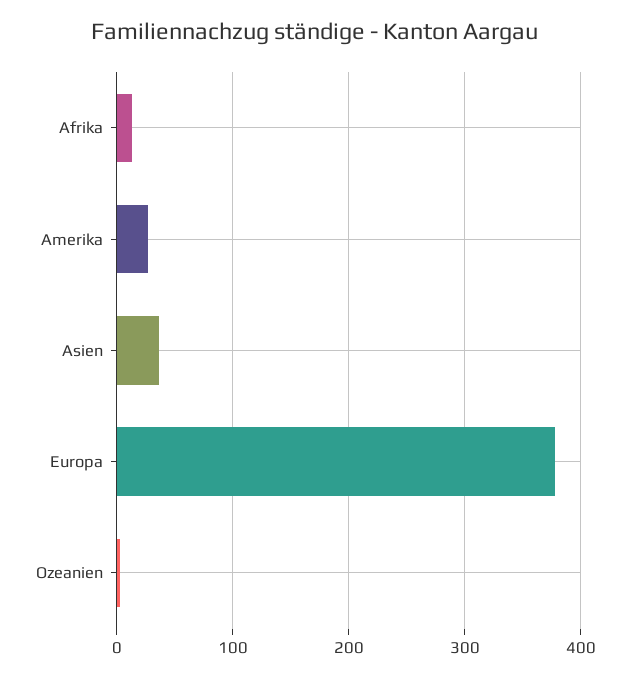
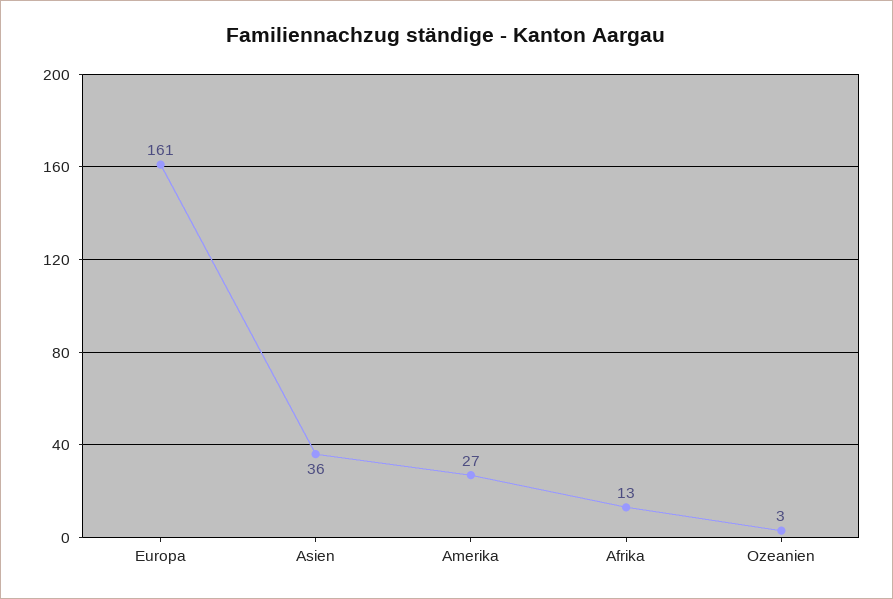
Europa: 380 -> 161

